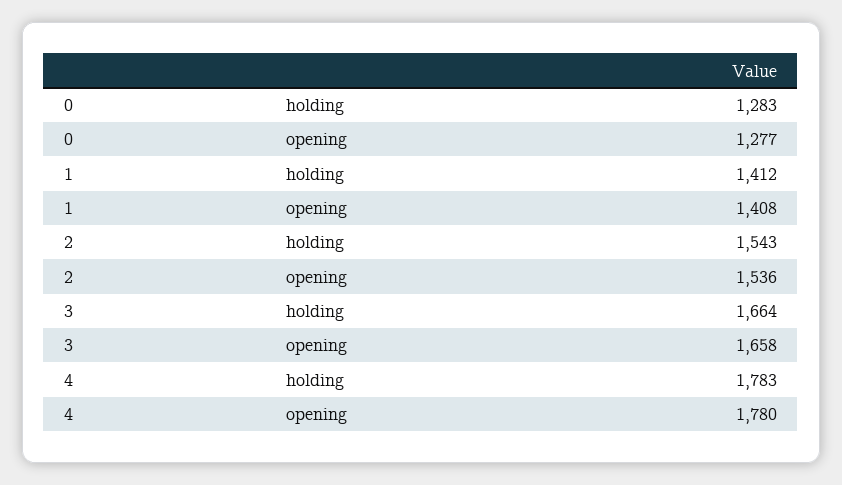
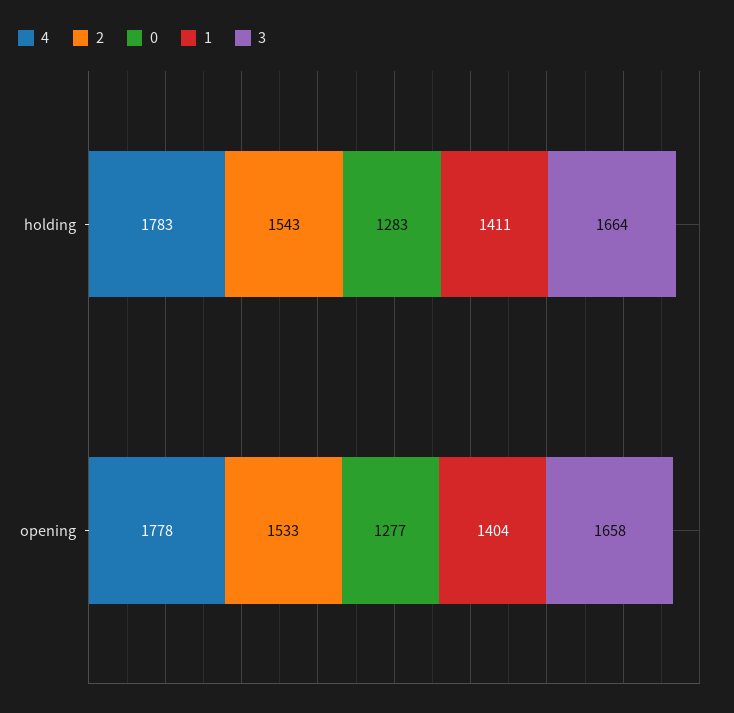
1, holding: 1412 -> 1411
1, opening: 1408 -> 1404
2, opening: 1536 -> 1533
4, opening: 1780 -> 1778

